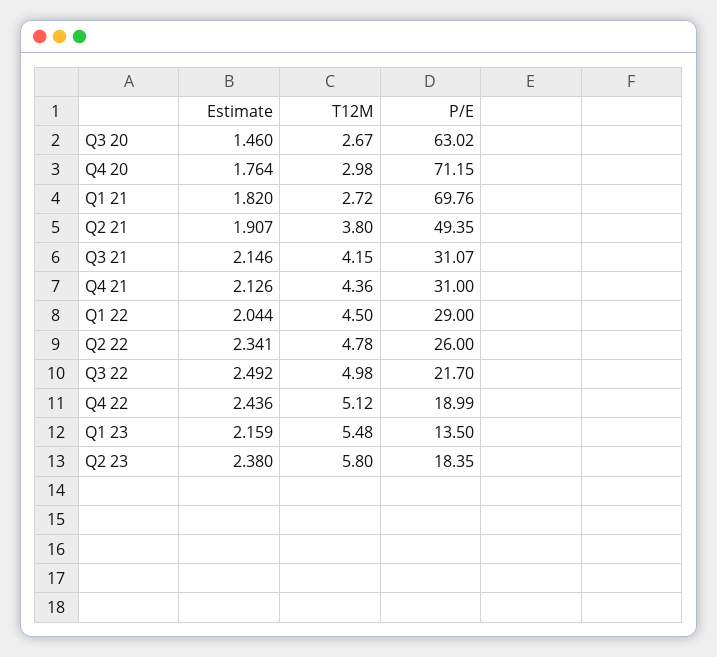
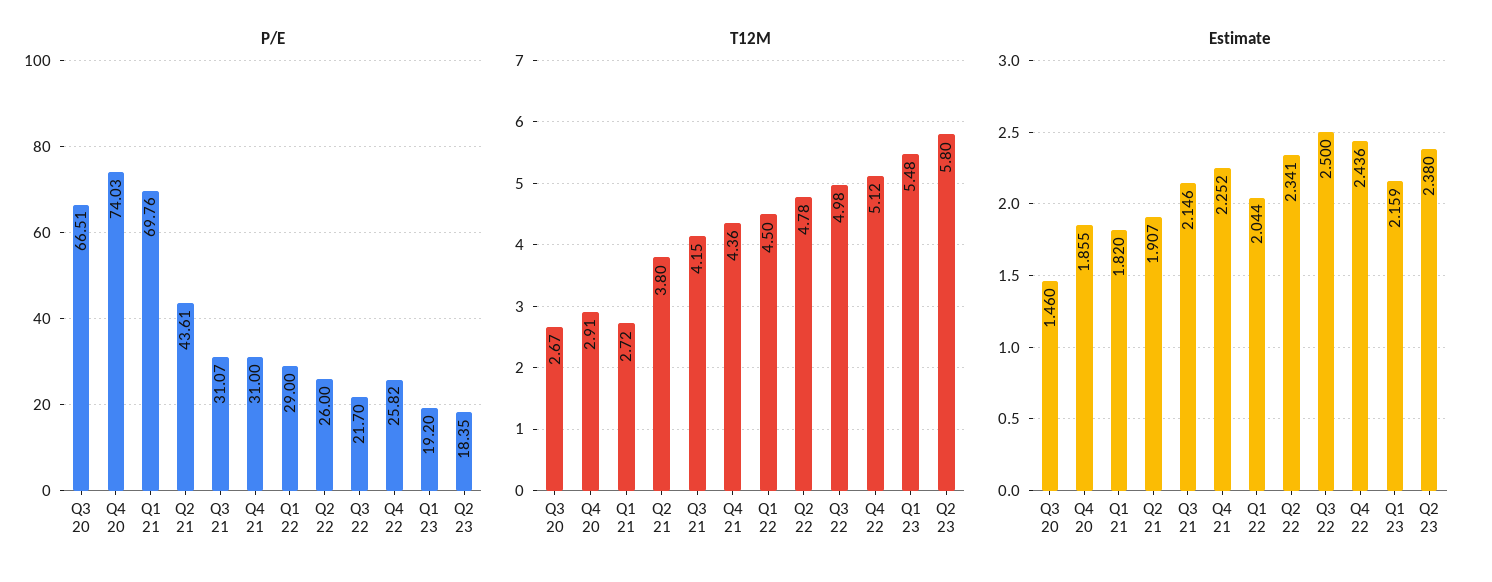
P/E, Q3 20: 63.02 -> 66.51
Estimate, Q4 20: 1.764 -> 1.855
T12M, Q4 20: 2.98 -> 2.91
P/E, Q4 20: 71.15 -> 74.03
P/E, Q2 21: 49.35 -> 43.61
Estimate, Q4 21: 2.126 -> 2.252
Estimate, Q3 22: 2.492 -> 2.5
P/E, Q4 22: 18.99 -> 25.82
P/E, Q1 23: 13.5 -> 19.2

